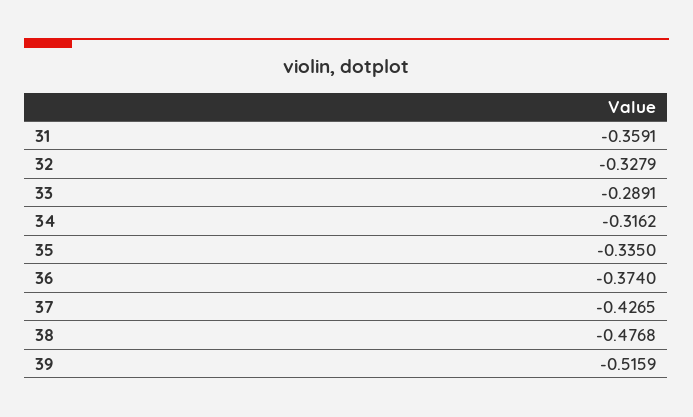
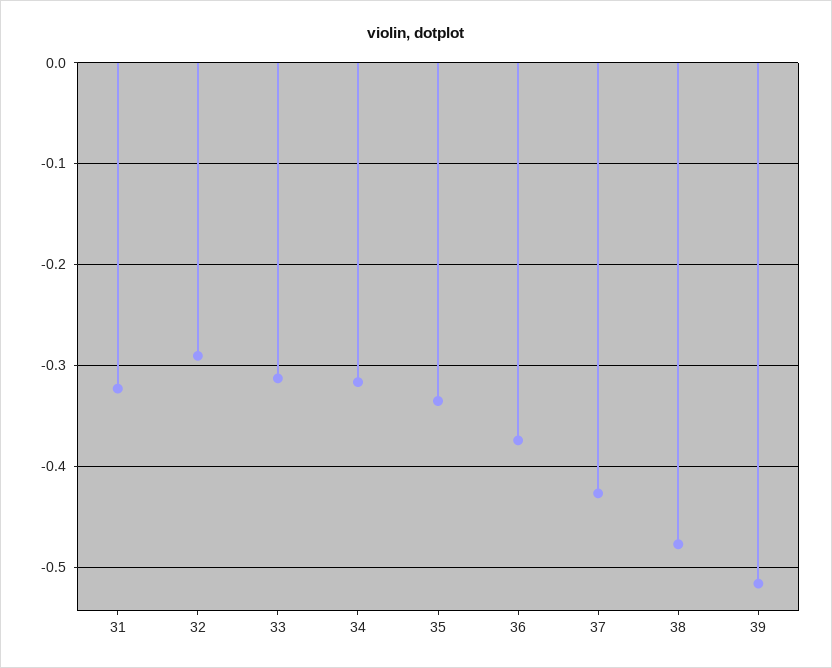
31: -0.3591 -> -0.32
32: -0.3279 -> -0.29
33: -0.2891 -> -0.31

